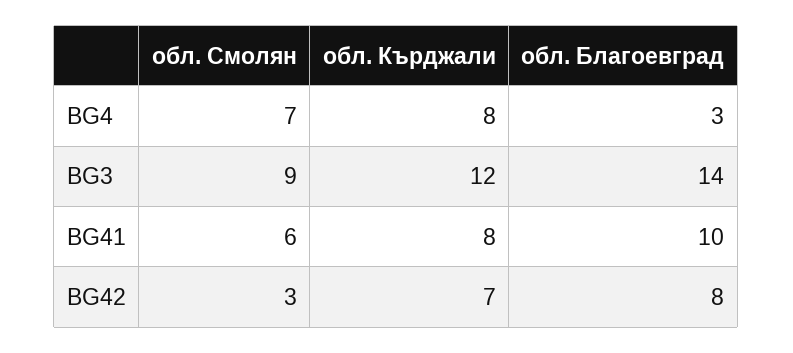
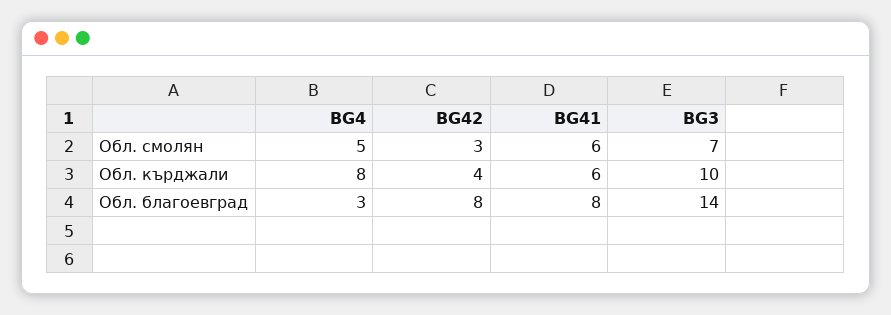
обл. Смолян, BG4: 7 -> 5
обл. Смолян, BG3: 9 -> 7
обл. Кърджали, BG3: 12 -> 10
обл. Кърджали, BG41: 8 -> 6
обл. Благоевград, BG41: 10 -> 8
обл. Кърджали, BG42: 7 -> 4

